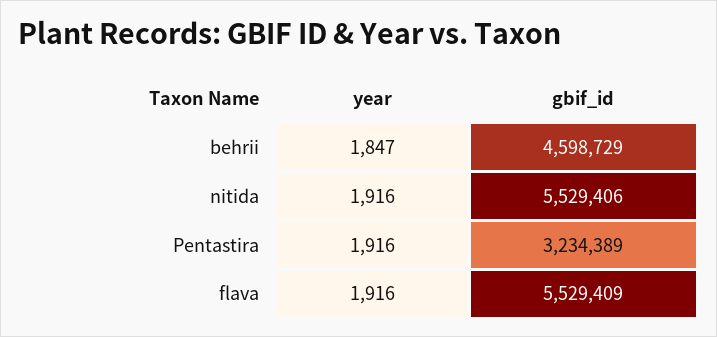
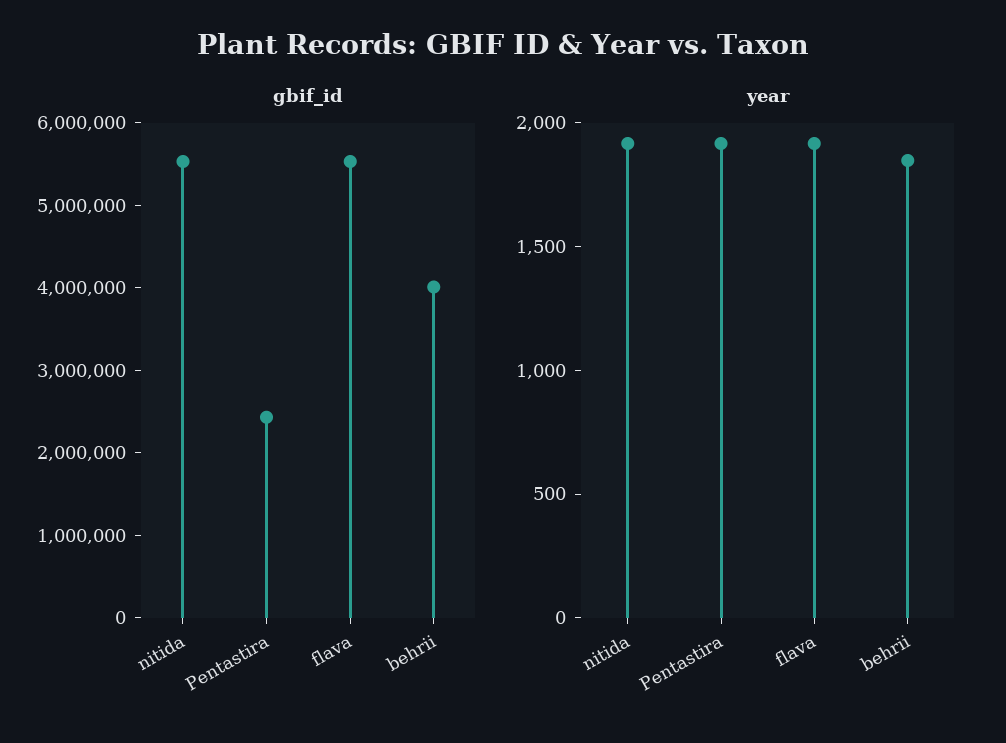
gbif_id, behrii: 4598729 -> 4000000
gbif_id, Pentastira: 3234389 -> 2400000

